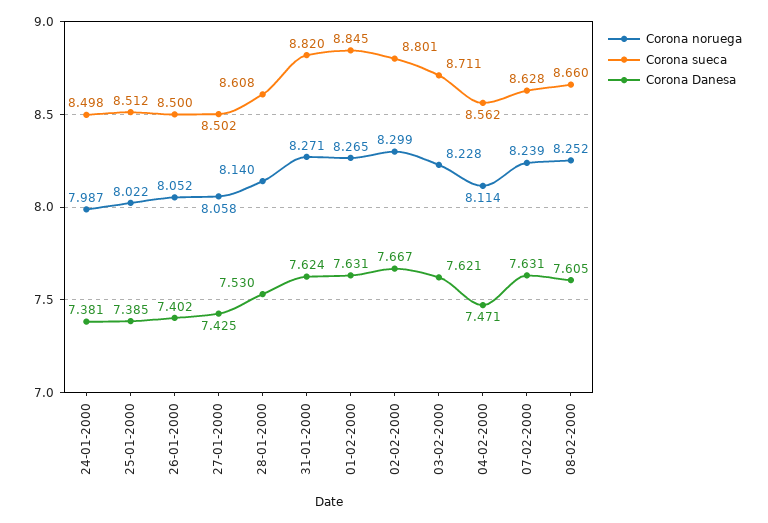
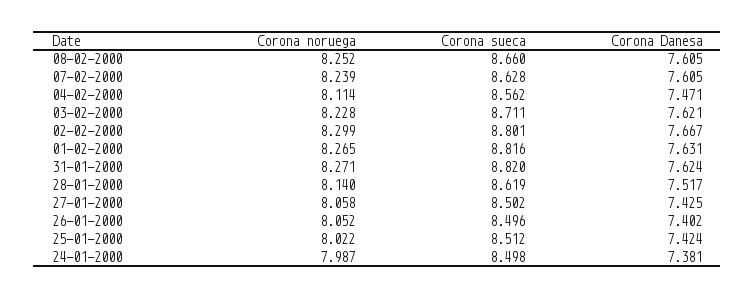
Corona Danesa, 25-01-2000: 7.385 -> 7.424
Corona sueca, 26-01-2000: 8.5 -> 8.496
Corona sueca, 28-01-2000: 8.608 -> 8.619
Corona Danesa, 28-01-2000: 7.53 -> 7.517
Corona sueca, 01-02-2000: 8.845 -> 8.816
Corona Danesa, 07-02-2000: 7.631 -> 7.605

